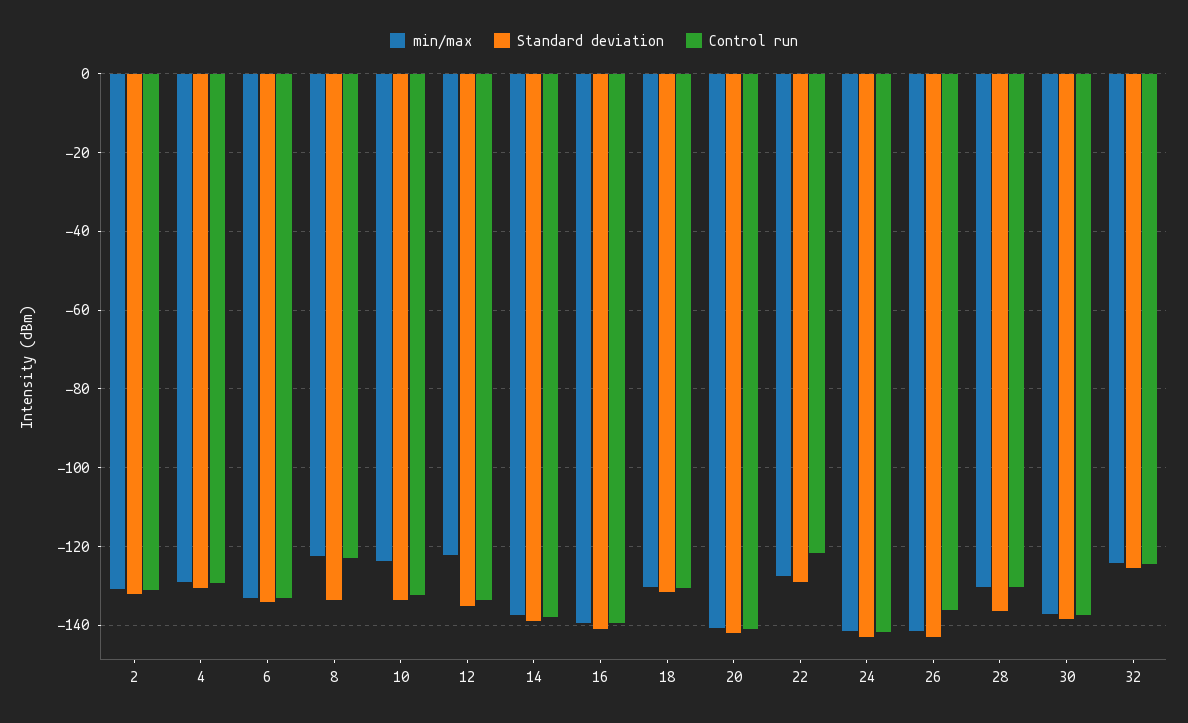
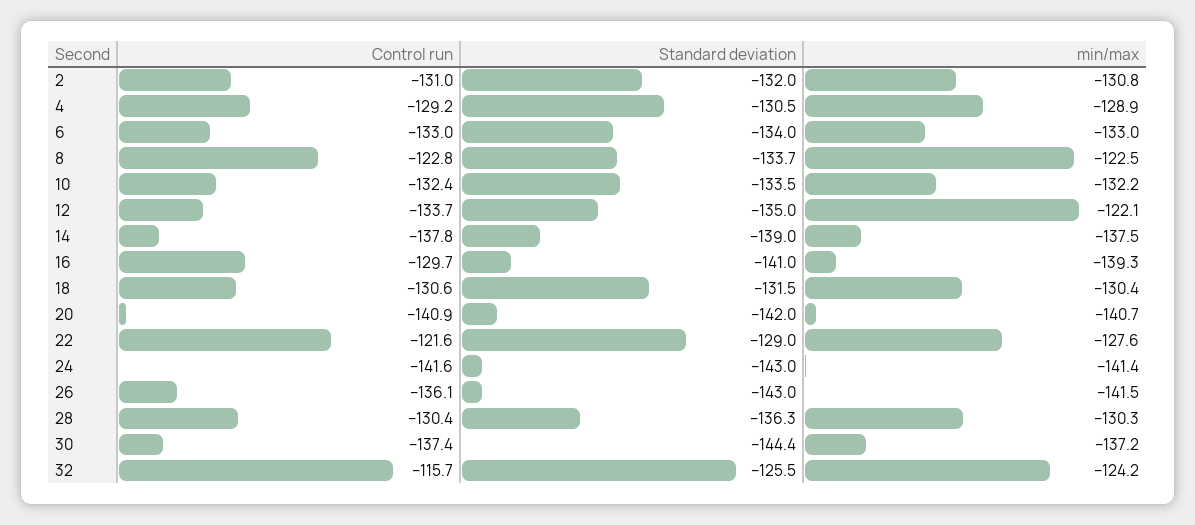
min/max, 10: -124 -> -132.2
Control run, 16: -140 -> -129.7
Standard deviation, 30: -138 -> -144.4
Control run, 32: -124 -> -115.7

